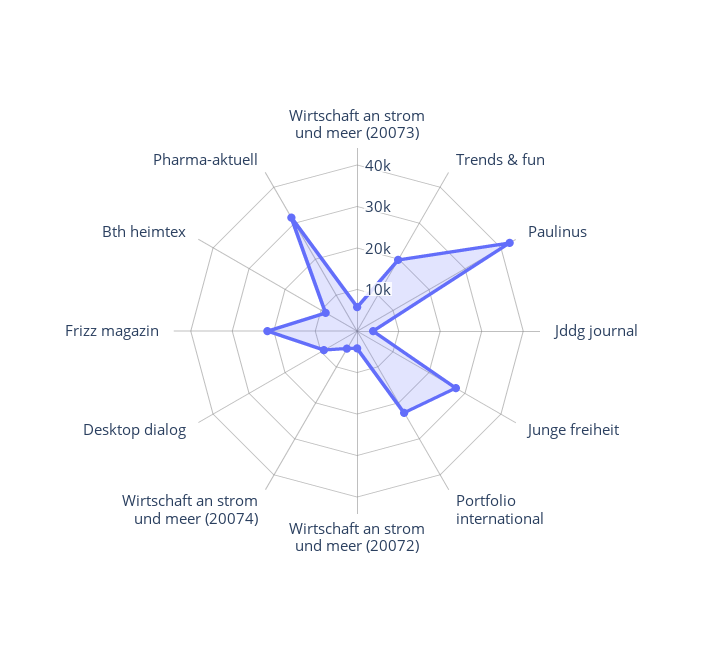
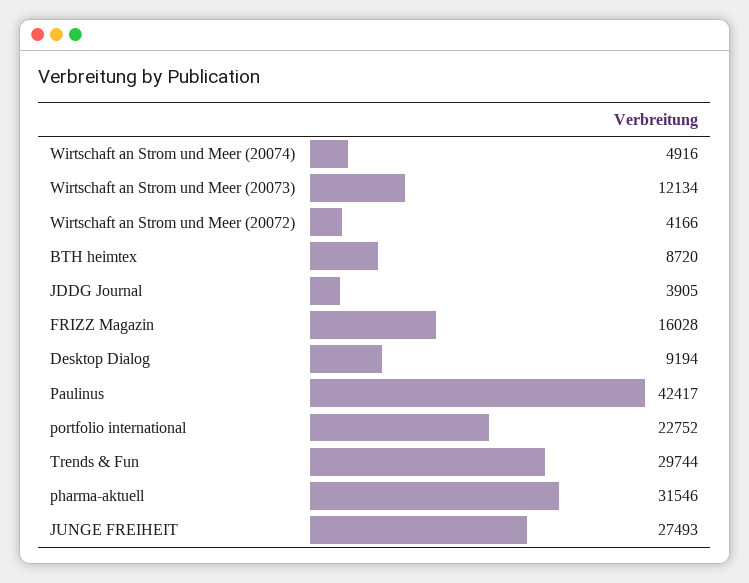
Wirtschaft an strom und meer (20073): 6000 -> 12134
Trends & fun: 20000 -> 29744
Frizz magazin: 22000 -> 16028

